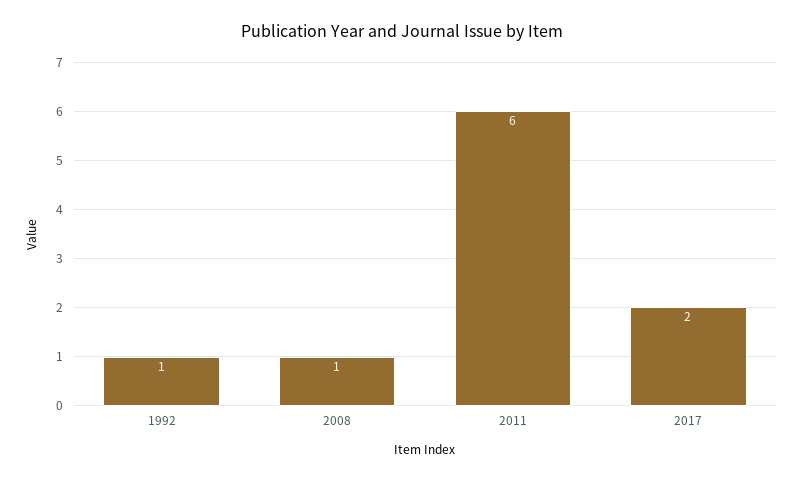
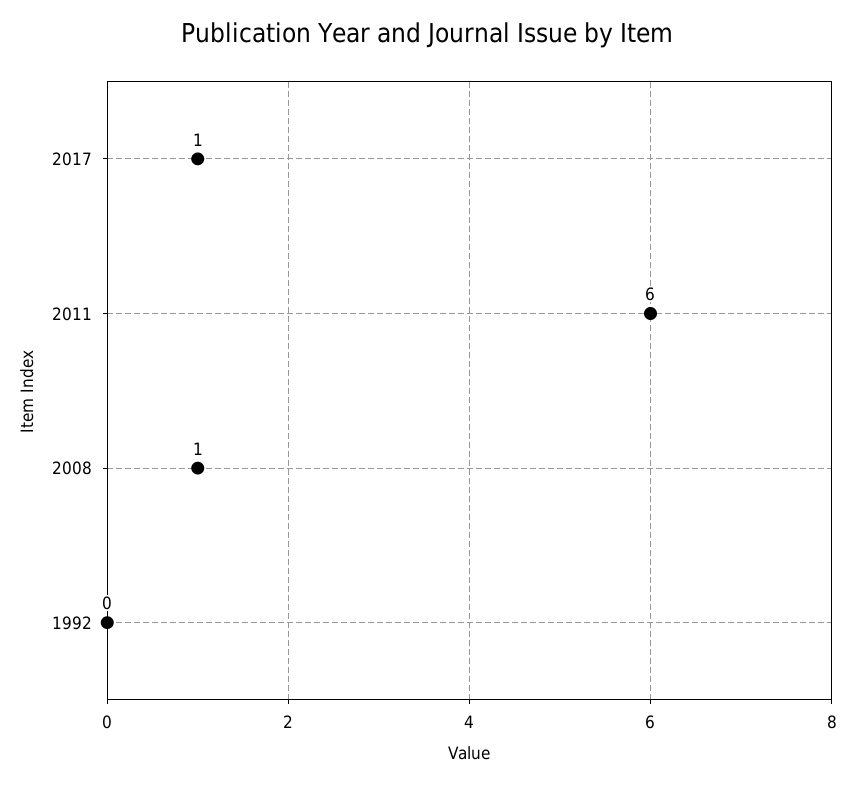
1992: 1 -> 0
2017: 2 -> 1

